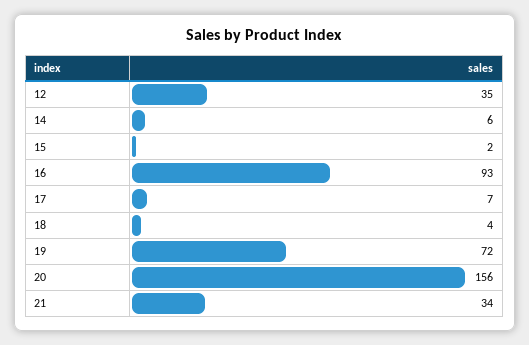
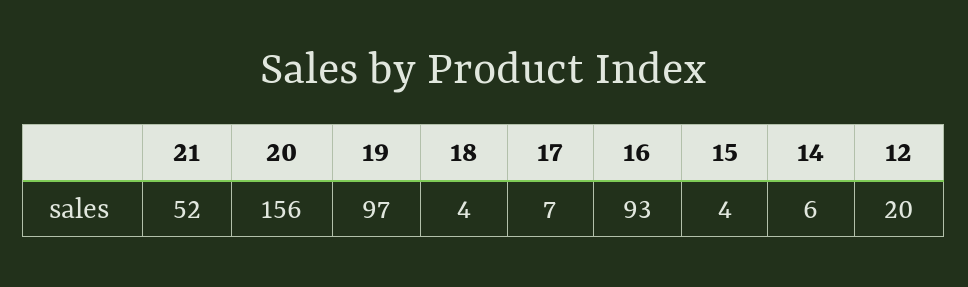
12: 35 -> 20
15: 2 -> 4
19: 72 -> 97
21: 34 -> 52

